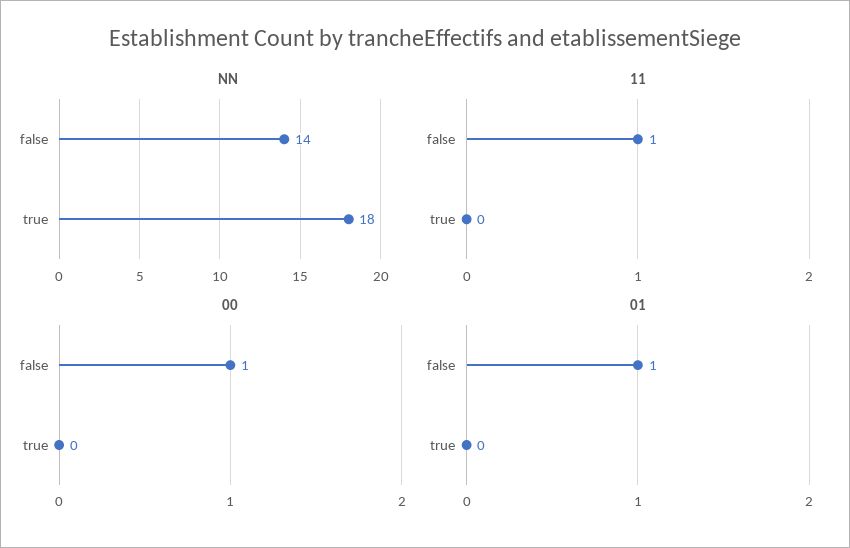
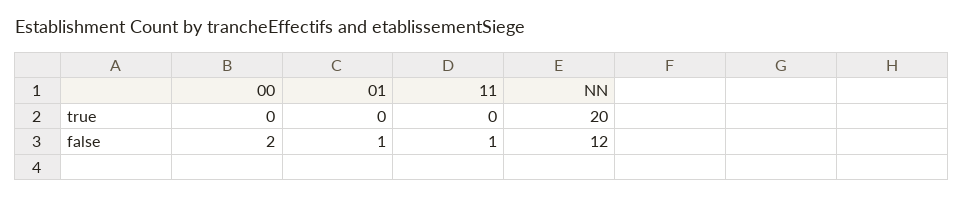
NN, false: 14 -> 12
NN, true: 18 -> 20
00, false: 1 -> 2

